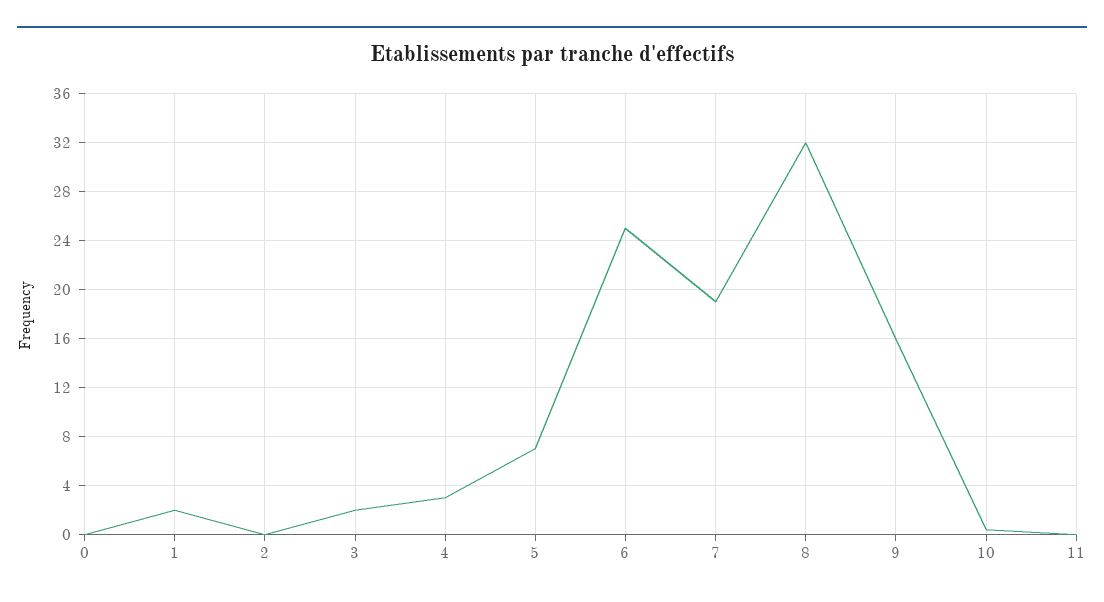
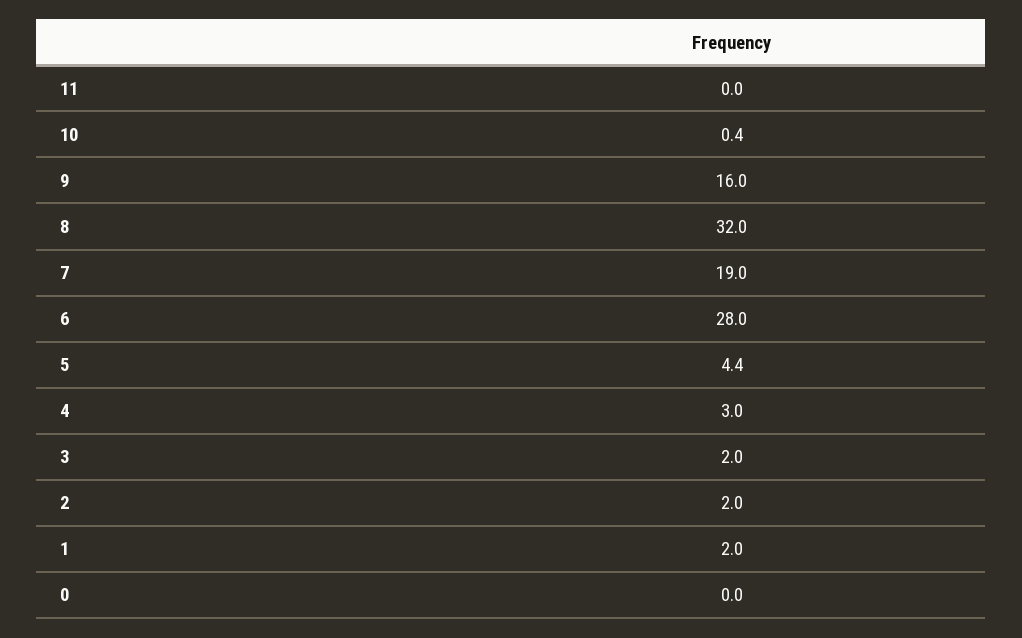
2: 0 -> 2
5: 7 -> 4.4
6: 25 -> 28

